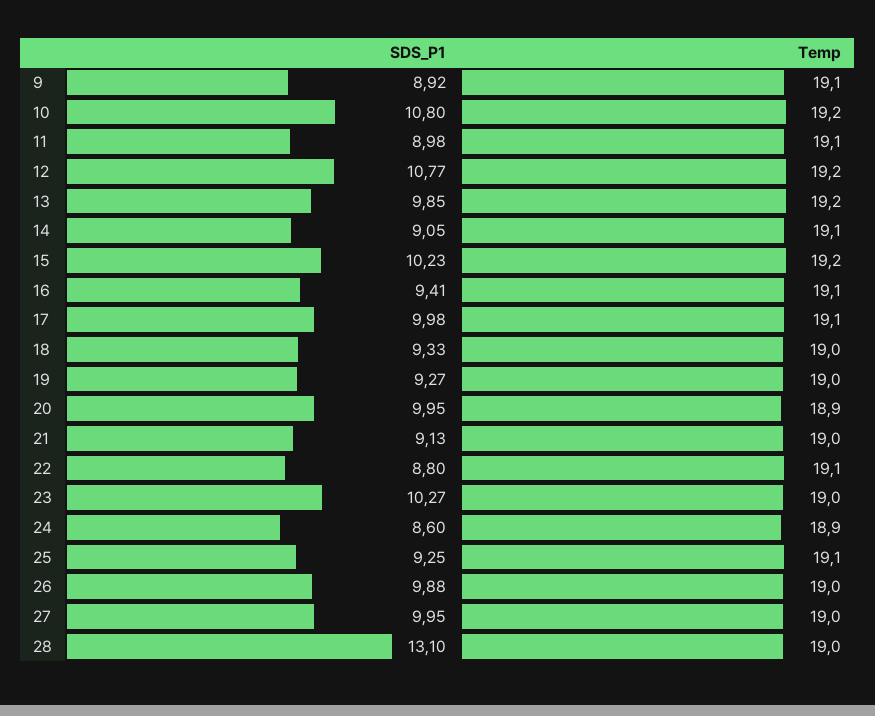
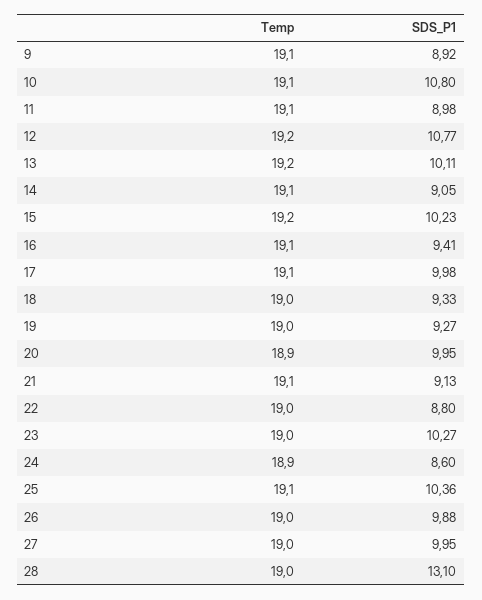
Temp, 10: 19.2 -> 19.1
SDS_P1, 13: 9.85 -> 10.11
Temp, 21: 19 -> 19.1
Temp, 22: 19.1 -> 19
SDS_P1, 25: 9.25 -> 10.36

